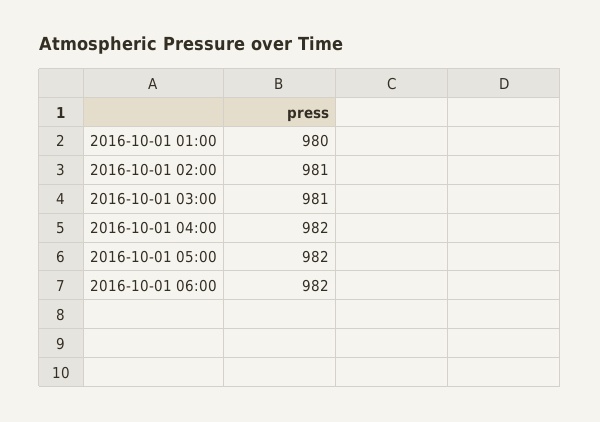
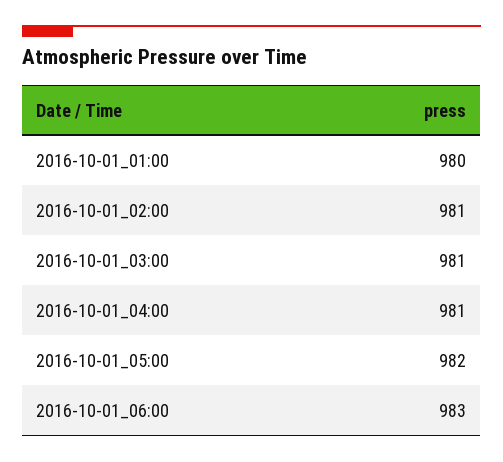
2016-10-01 04:00: 982 -> 981
2016-10-01 06:00: 982 -> 983

